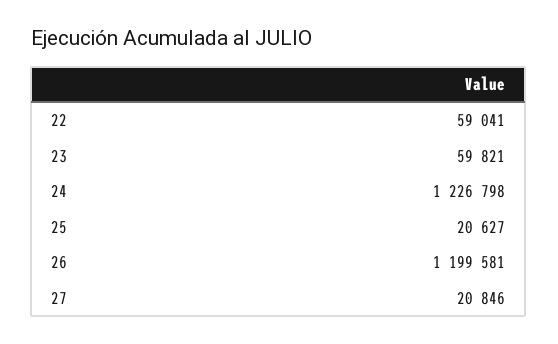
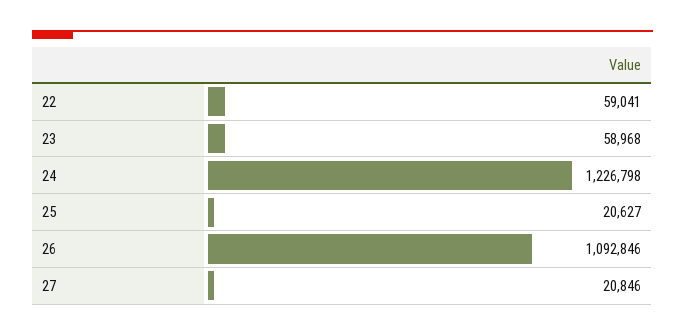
23: 59821 -> 58968
26: 1199581 -> 1092846

